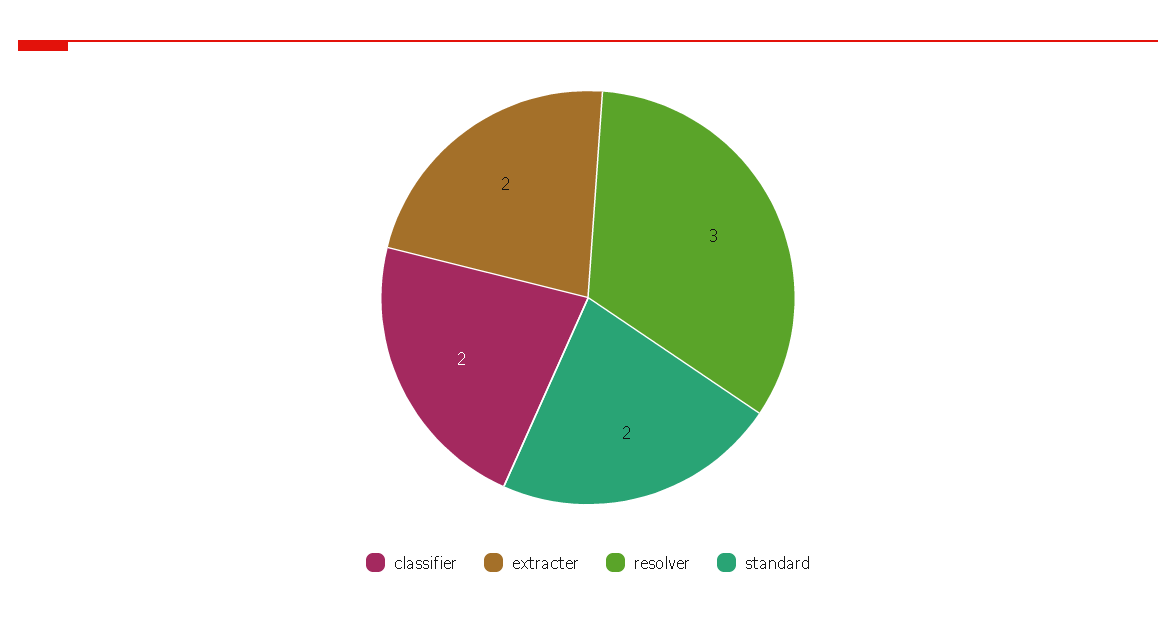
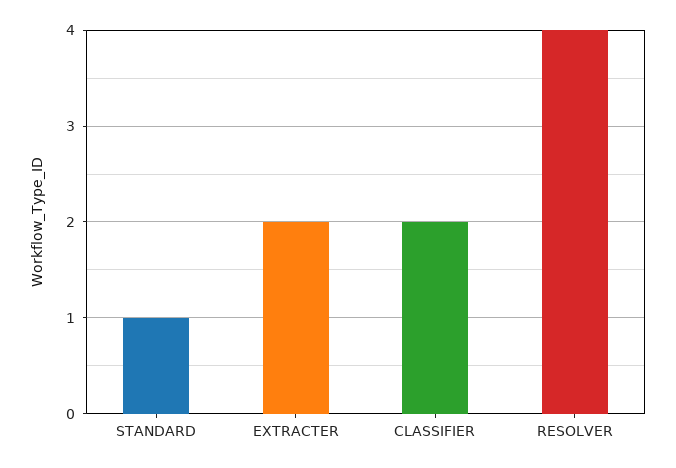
resolver: 3 -> 4
standard: 2 -> 1

